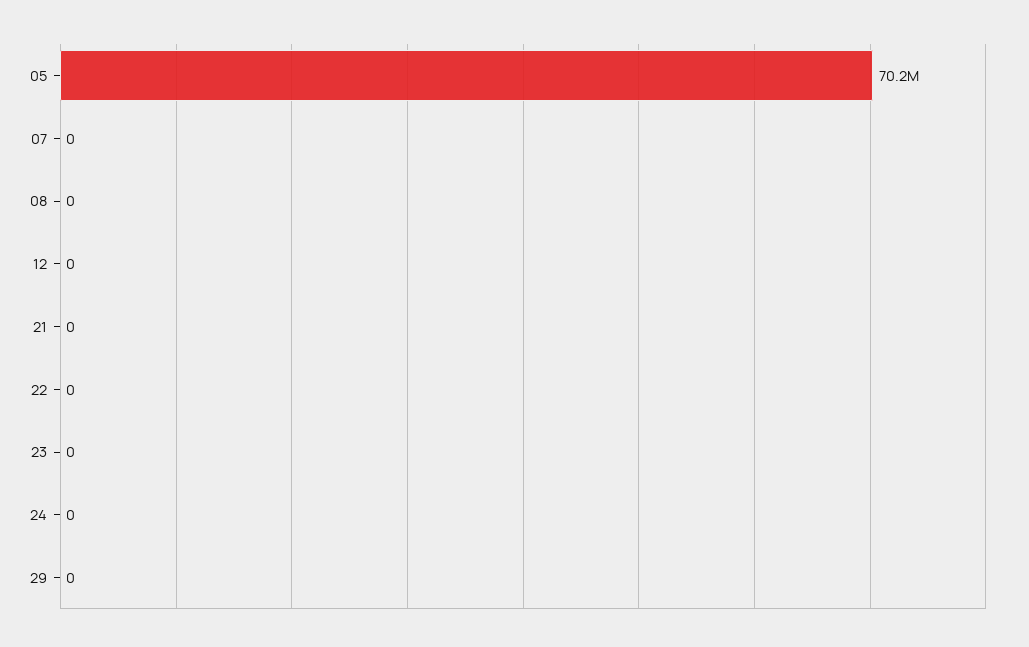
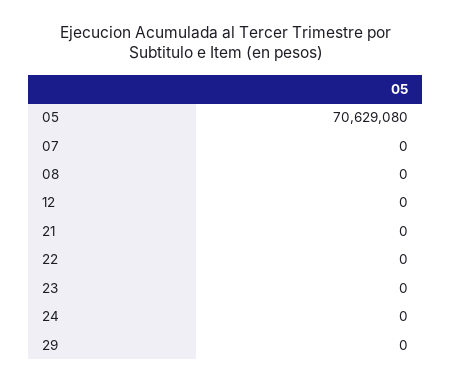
05: 70200000 -> 70629080

